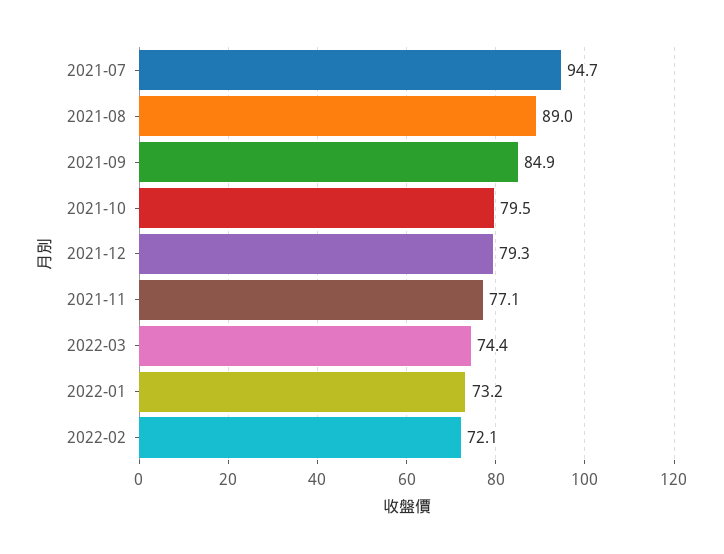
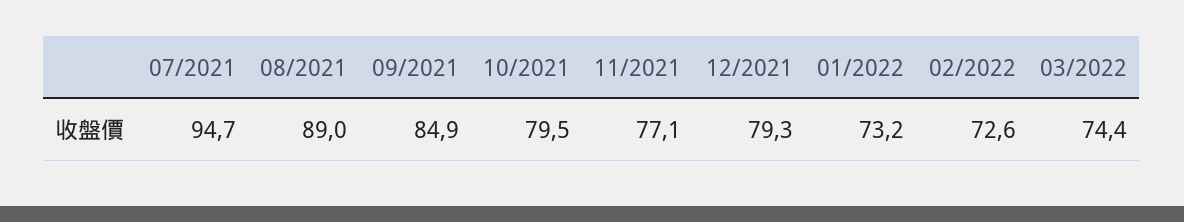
2022-02: 72.1 -> 72.6

